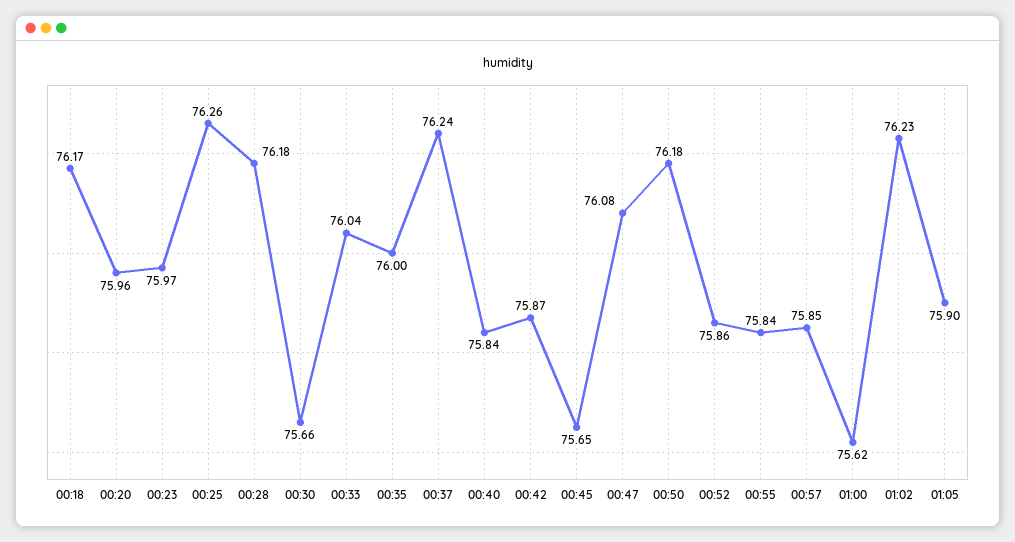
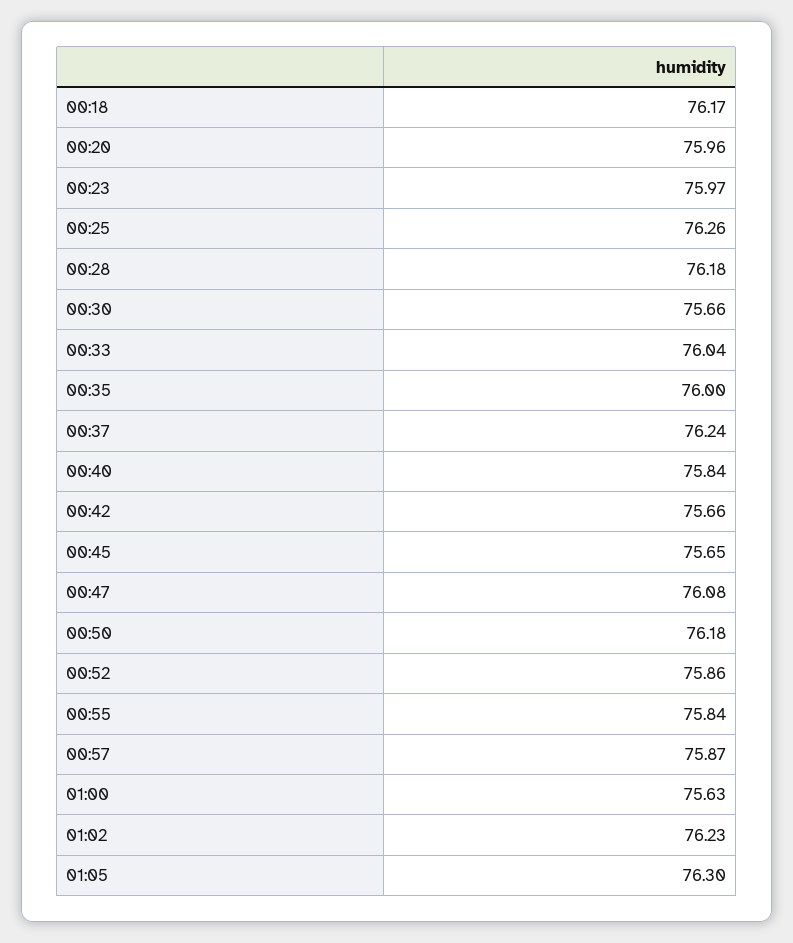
00:42: 75.87 -> 75.66
00:57: 75.85 -> 75.87
01:00: 75.62 -> 75.63
01:05: 75.9 -> 76.3

